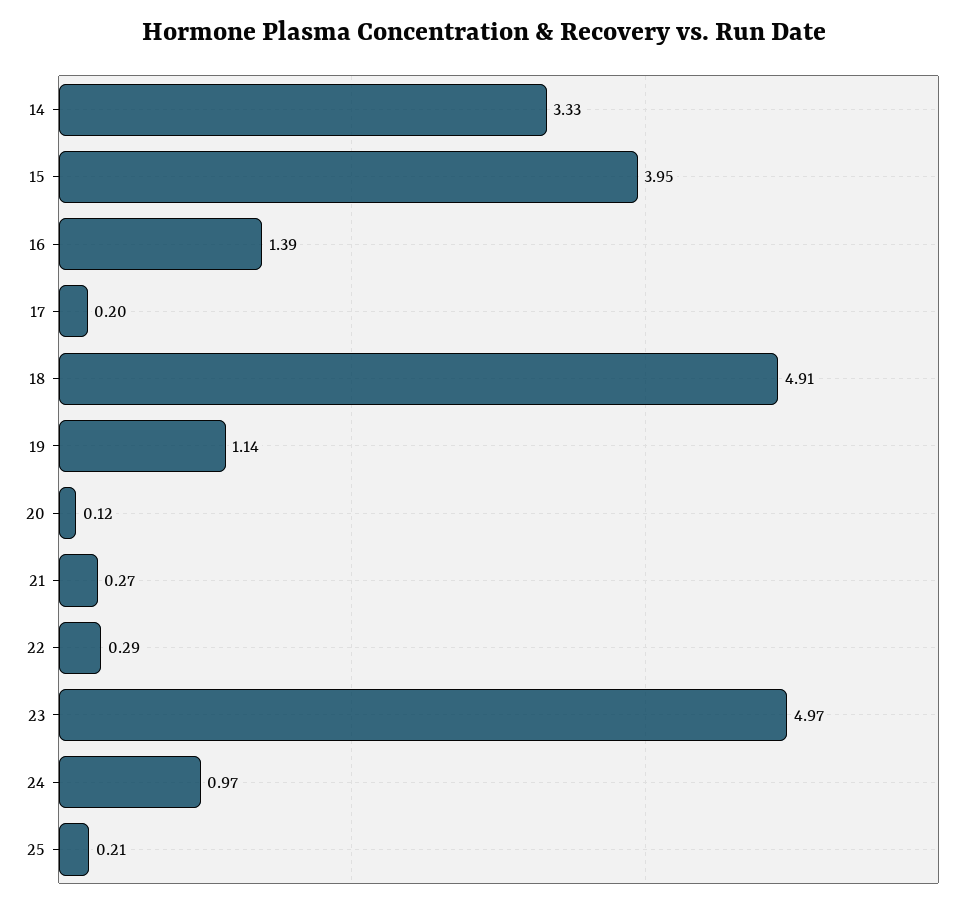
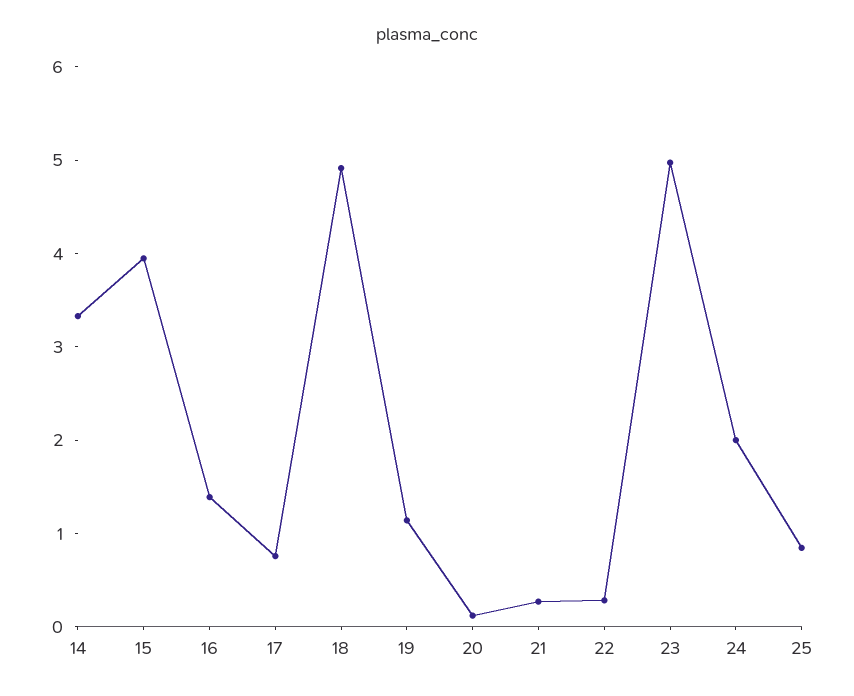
17: 0.2 -> 0.8
24: 0.97 -> 2
25: 0.21 -> 0.8

